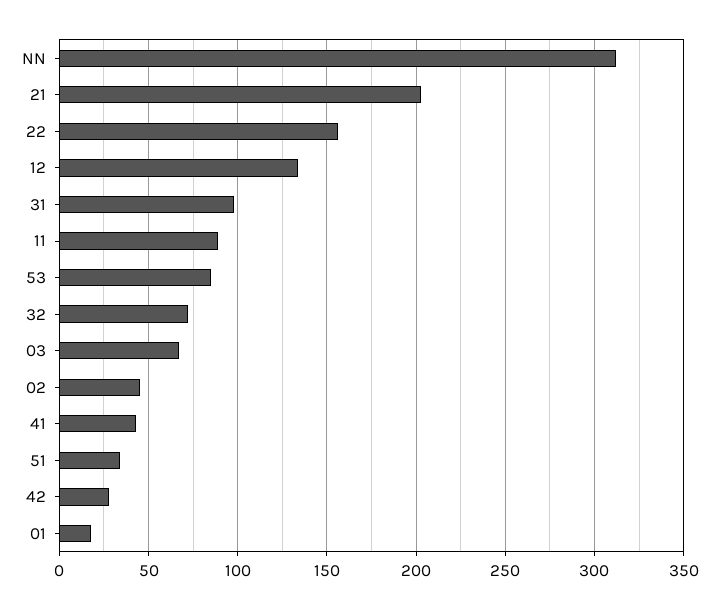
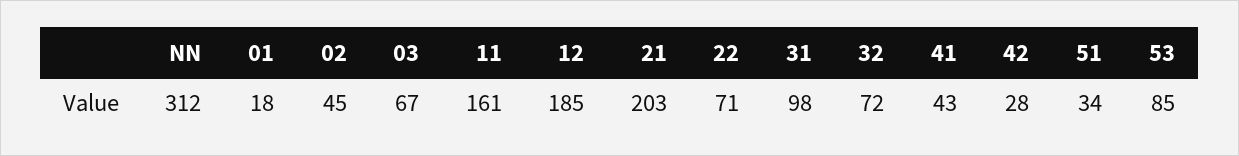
22: 155 -> 71
12: 135 -> 185
11: 90 -> 161

